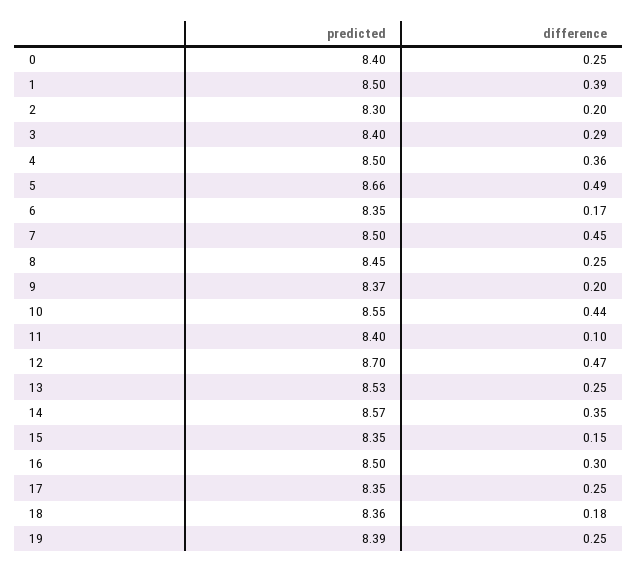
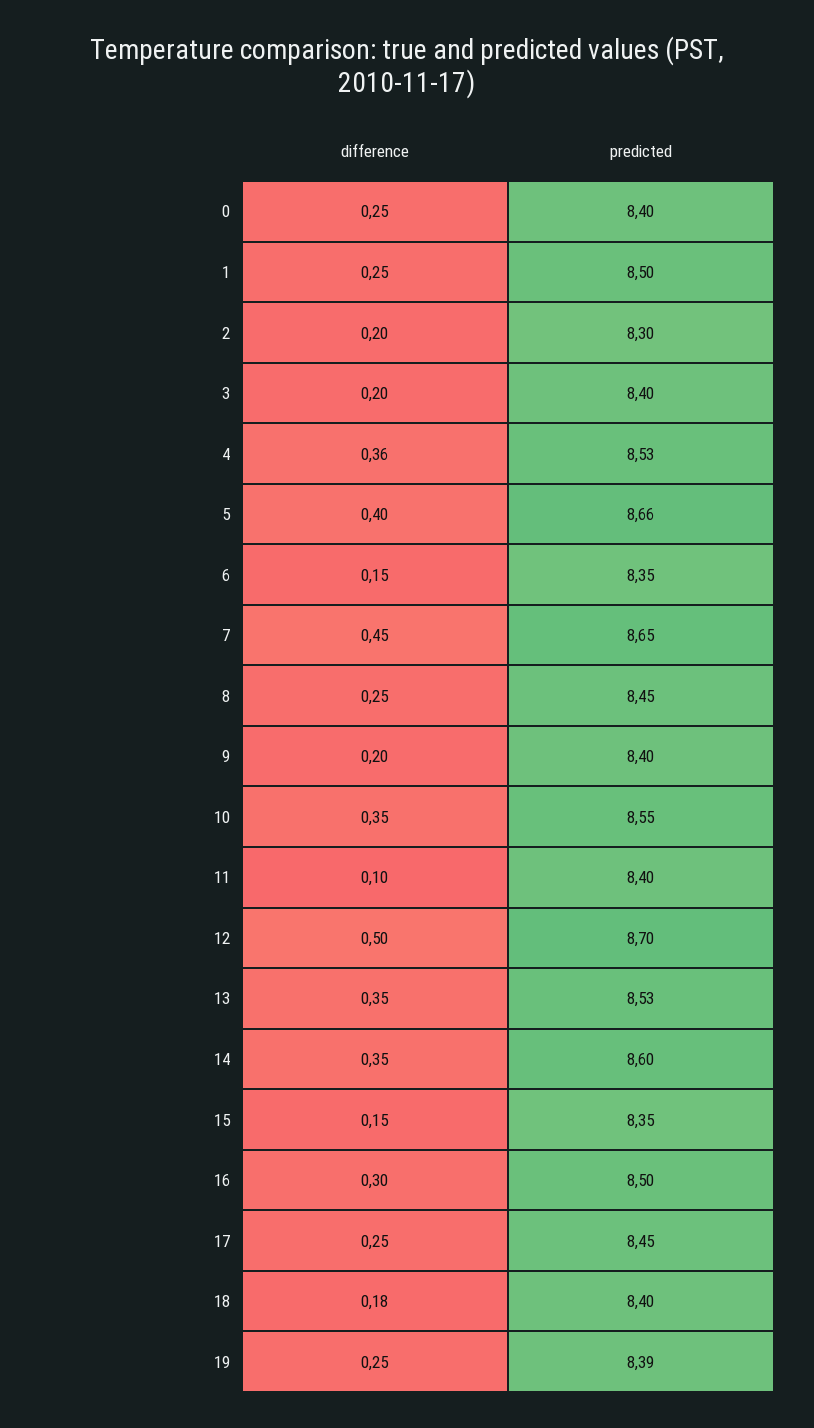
difference, 1: 0.39 -> 0.25
difference, 3: 0.29 -> 0.2
predicted, 4: 8.5 -> 8.53
difference, 5: 0.49 -> 0.4
difference, 6: 0.17 -> 0.15
predicted, 7: 8.5 -> 8.65
predicted, 9: 8.37 -> 8.4
difference, 10: 0.44 -> 0.35
difference, 12: 0.47 -> 0.5
difference, 13: 0.25 -> 0.35
predicted, 14: 8.57 -> 8.6
predicted, 17: 8.35 -> 8.45
predicted, 18: 8.36 -> 8.4

